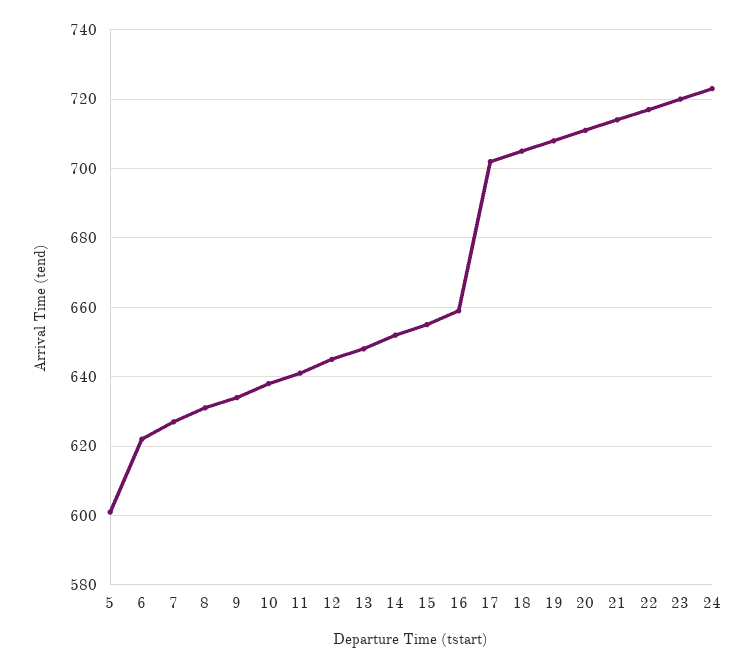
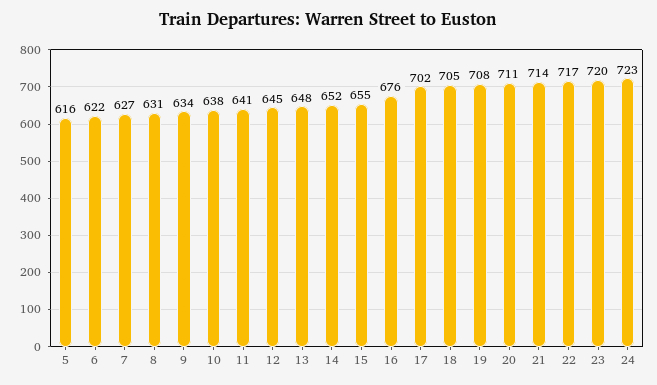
5: 600 -> 616
16: 660 -> 676

